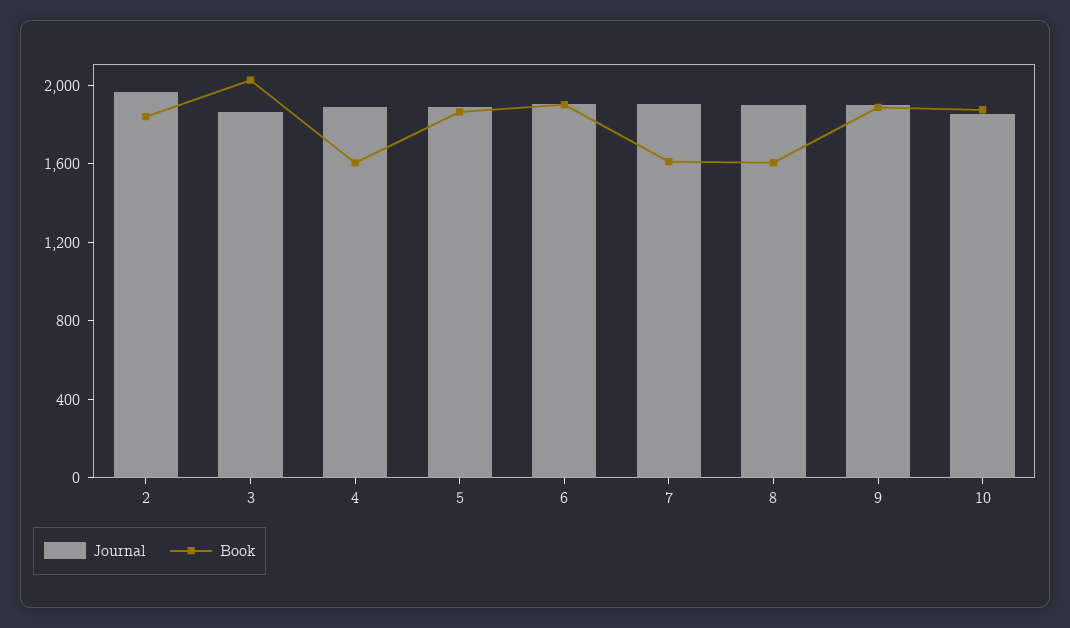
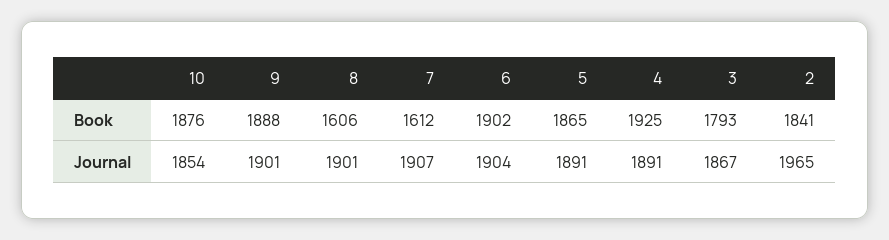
Book, 3: 2000 -> 1793
Book, 4: 1600 -> 1925

